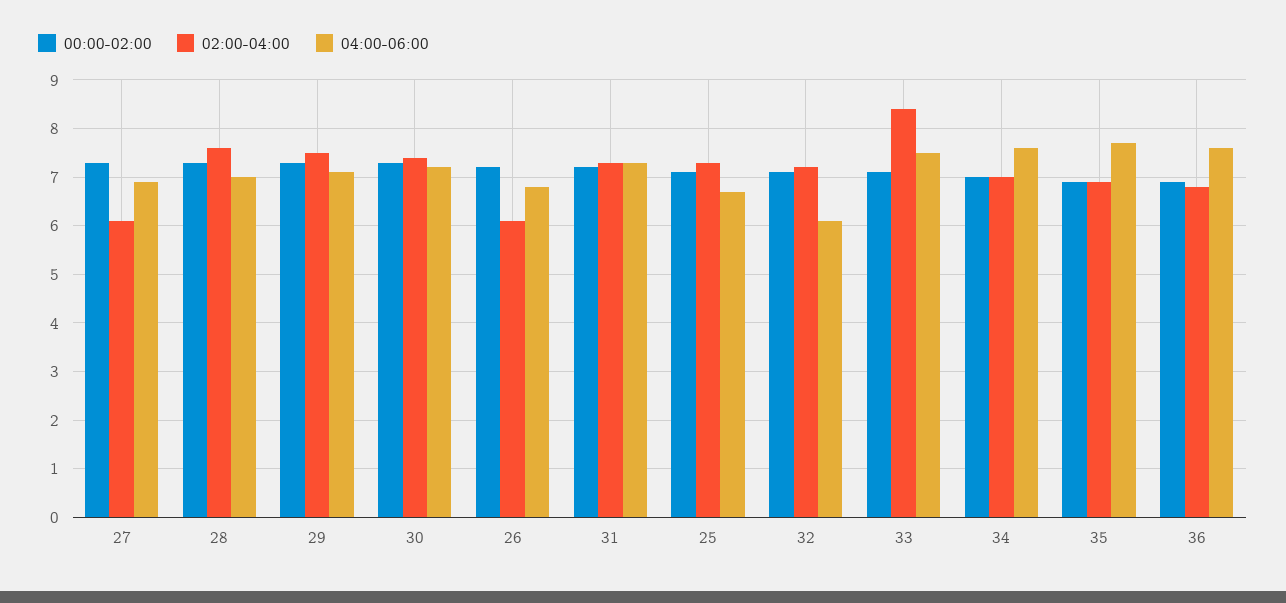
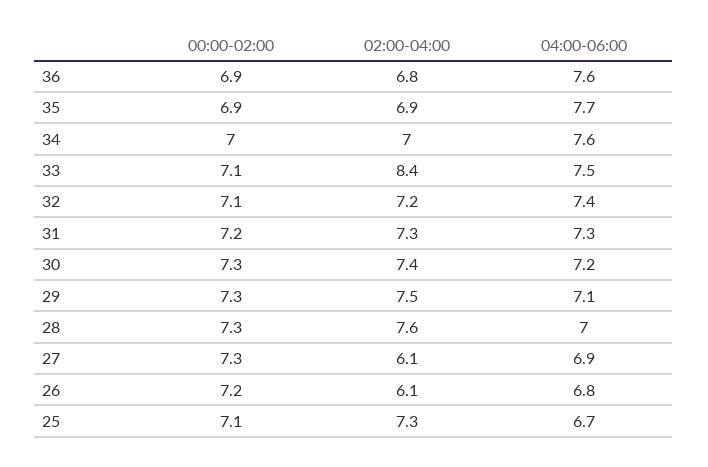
04:00-06:00, 32: 6 -> 7.4

